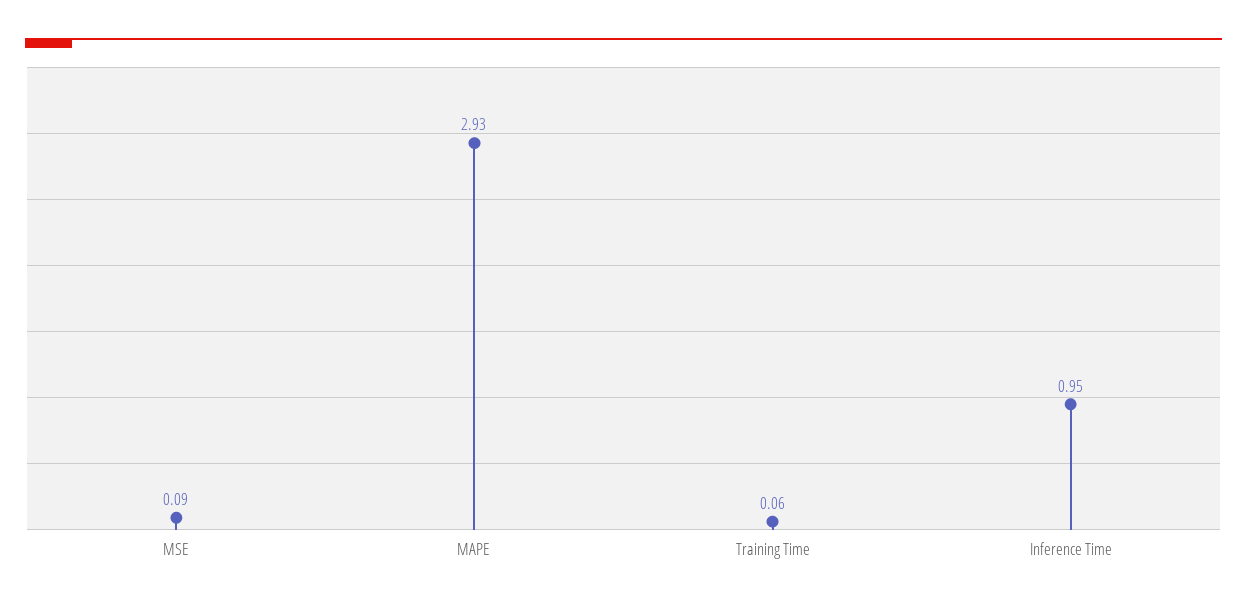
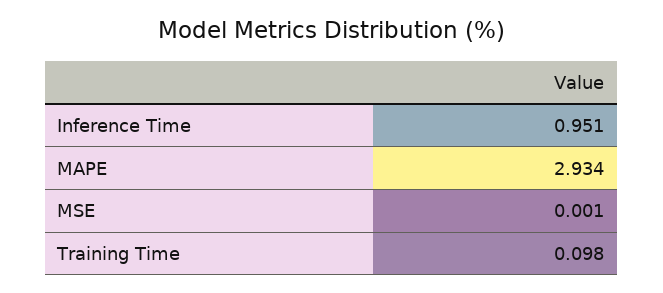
MSE: 0.09 -> 0.001
Training Time: 0.06 -> 0.098

